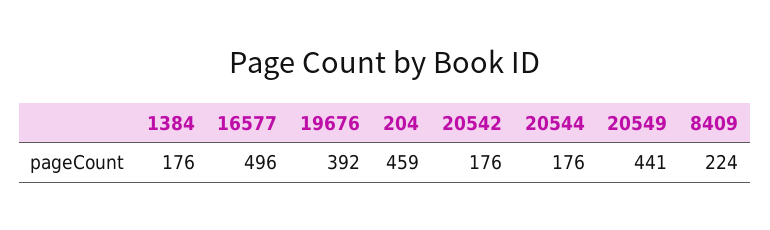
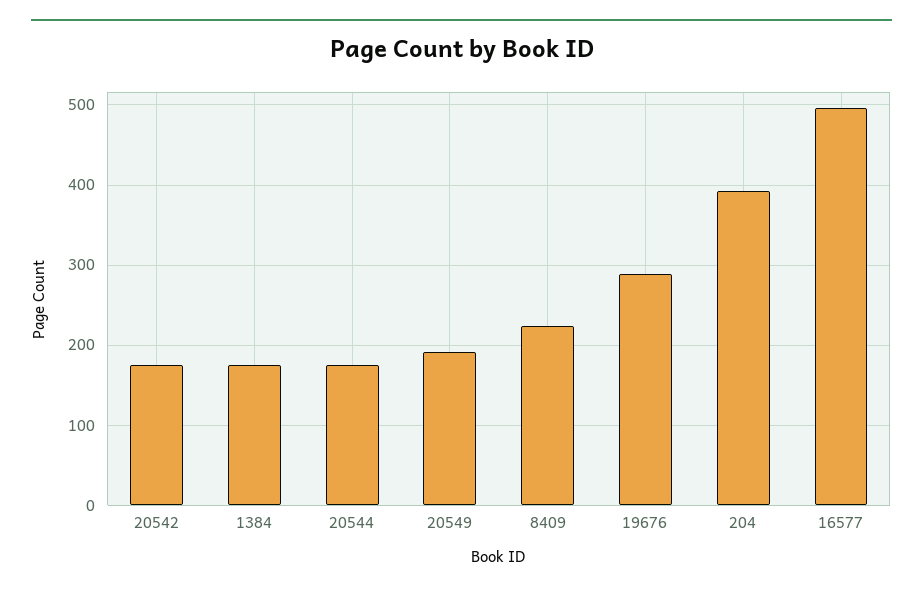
19676: 392 -> 290
204: 459 -> 390
20549: 441 -> 190

